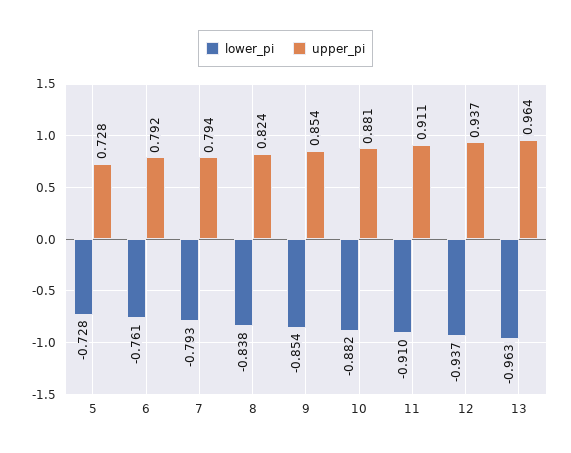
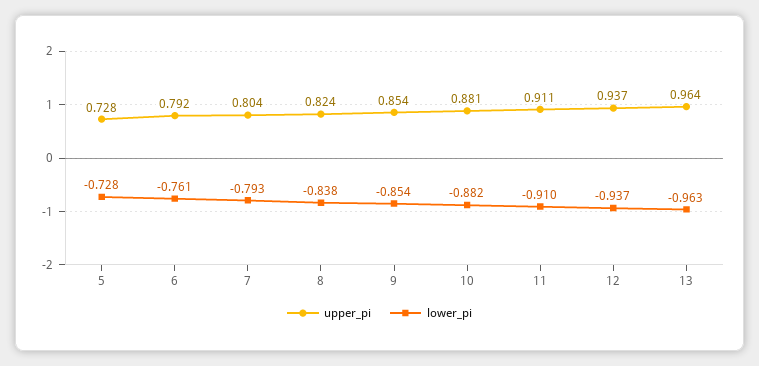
upper_pi, 7: 0.794 -> 0.804

